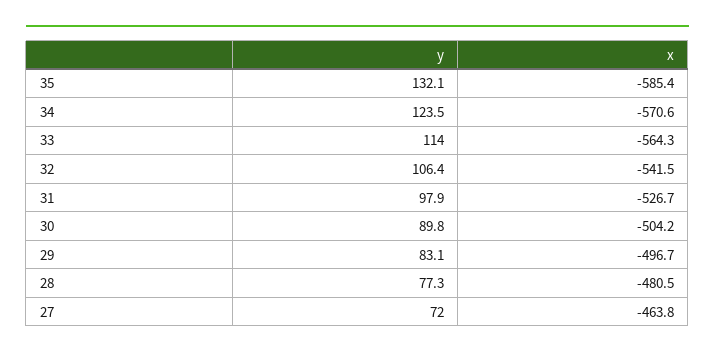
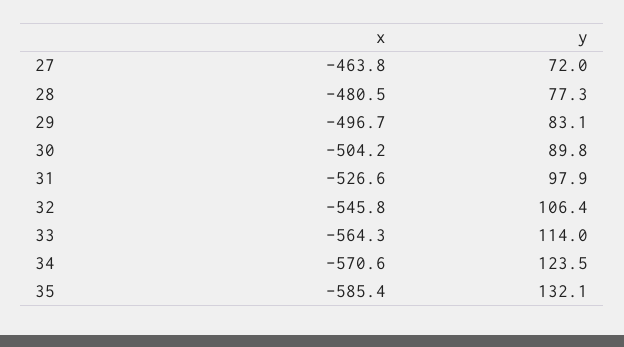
x, 32: -541.5 -> -545.8
x, 31: -526.7 -> -526.6

